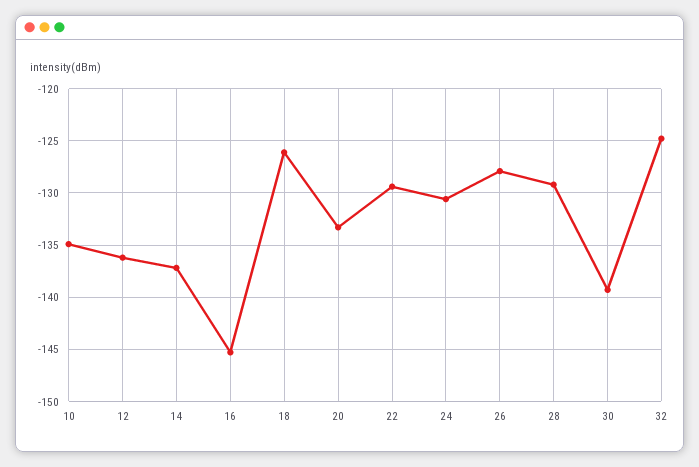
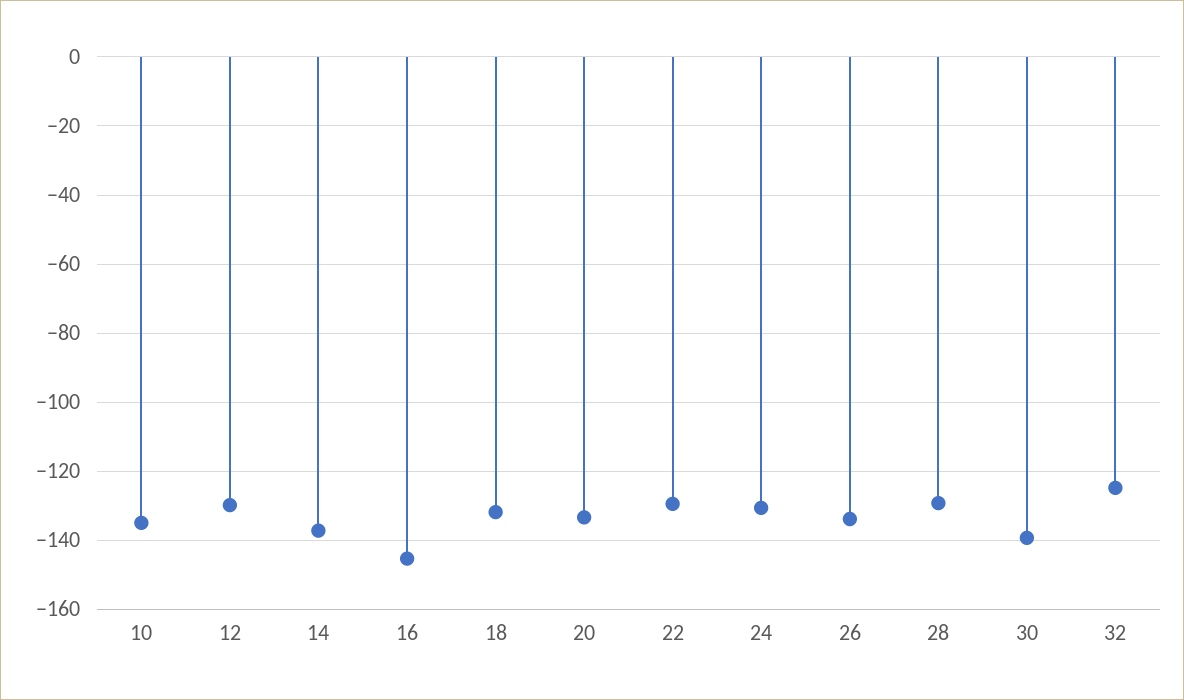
12: -136 -> -130
18: -126 -> -132
26: -128 -> -134

